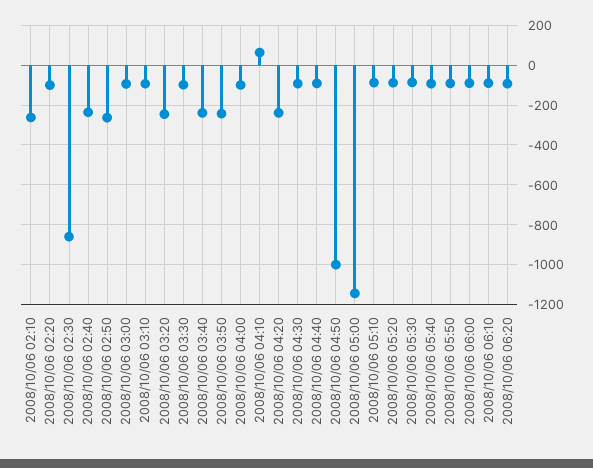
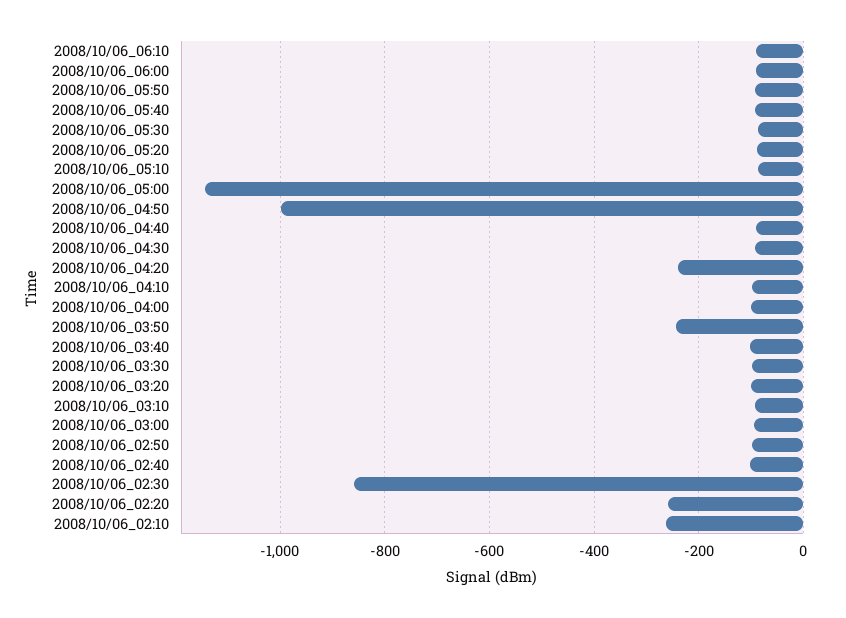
2008/10/06 02:20: -100 -> -260
2008/10/06 02:40: -250 -> -100
2008/10/06 02:50: -250 -> -100
2008/10/06 03:20: -250 -> -100
2008/10/06 03:40: -250 -> -100
2008/10/06 04:10: 50 -> -100
2008/10/06 06:20: -100 -> none

